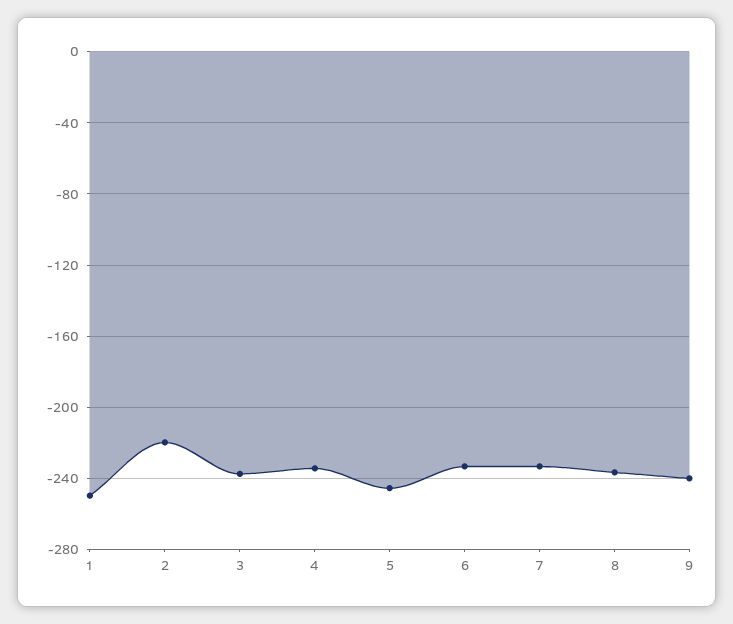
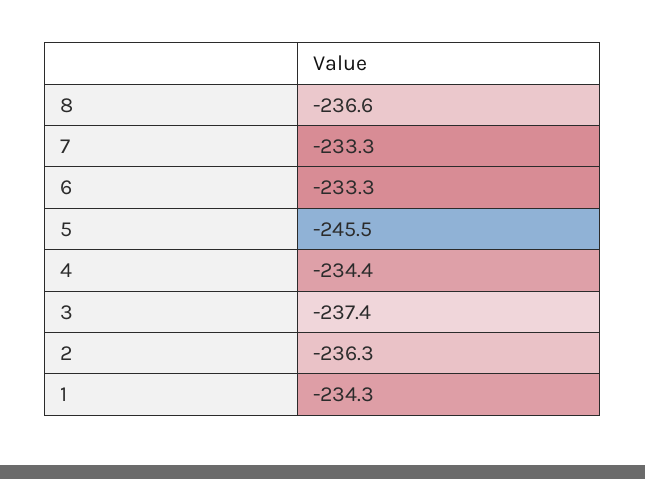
1: -250 -> -234.3
2: -220 -> -236.3
9: -240 -> none

